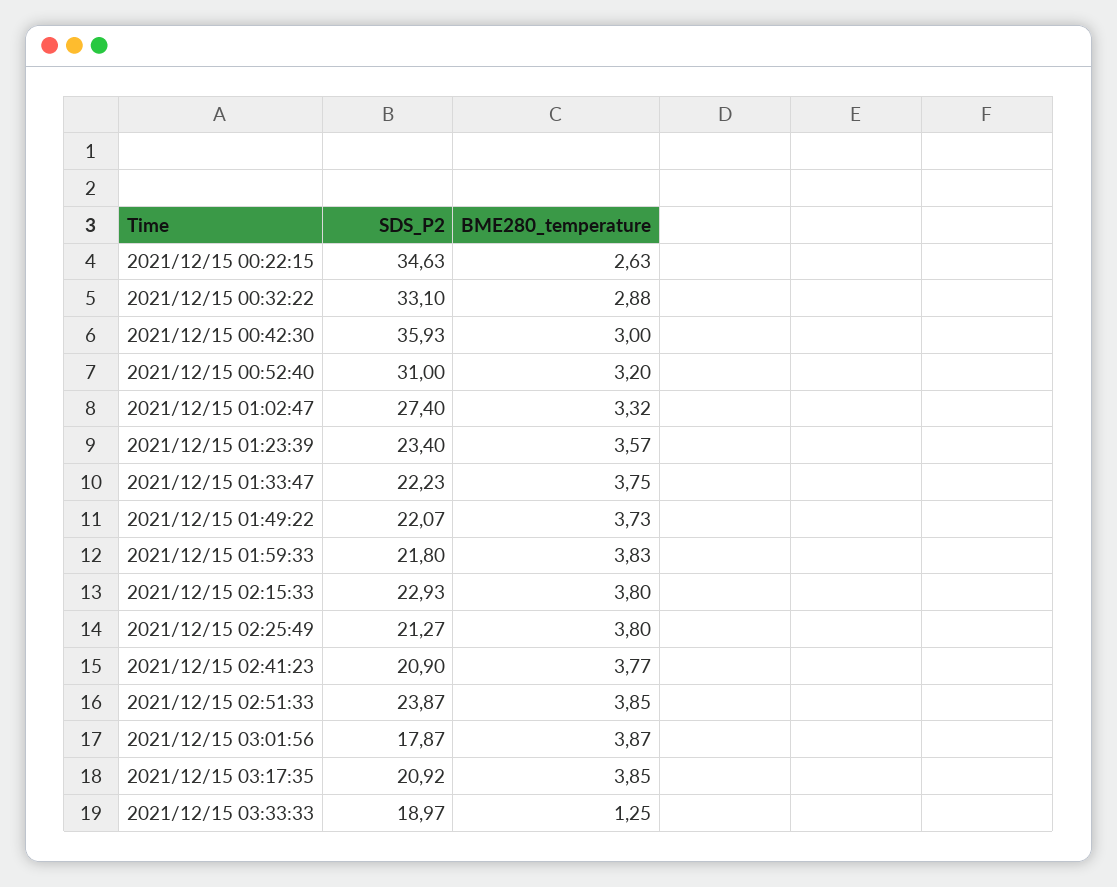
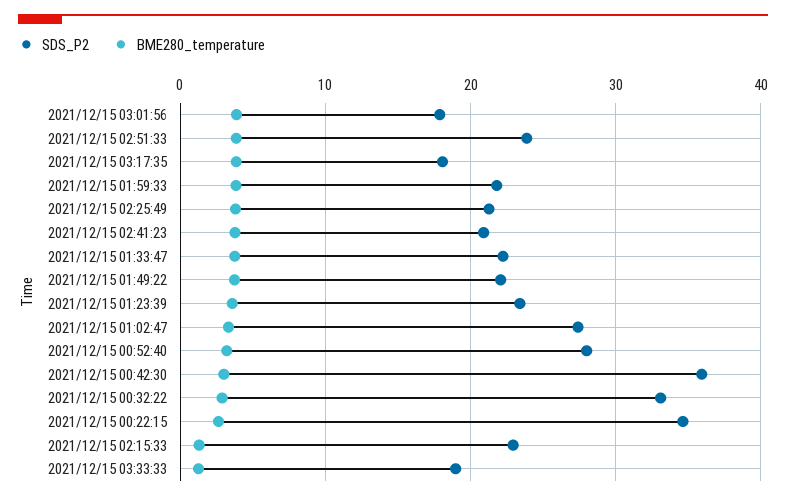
SDS_P2, 2021/12/15 00:52:40: 31 -> 28
BME280_temperature, 2021/12/15 02:15:33: 3.8 -> 1
SDS_P2, 2021/12/15 03:17:35: 20.92 -> 18

